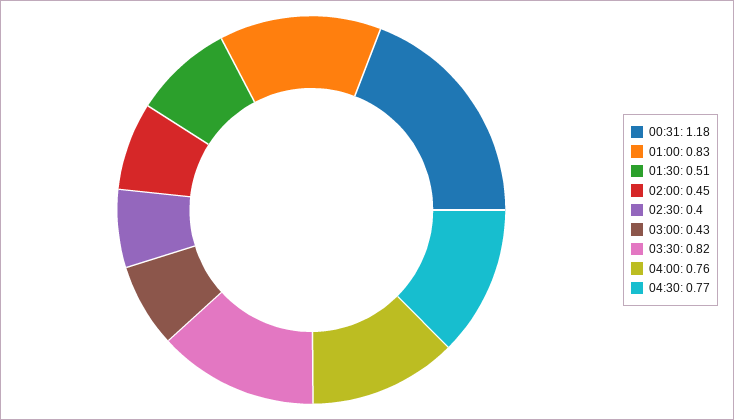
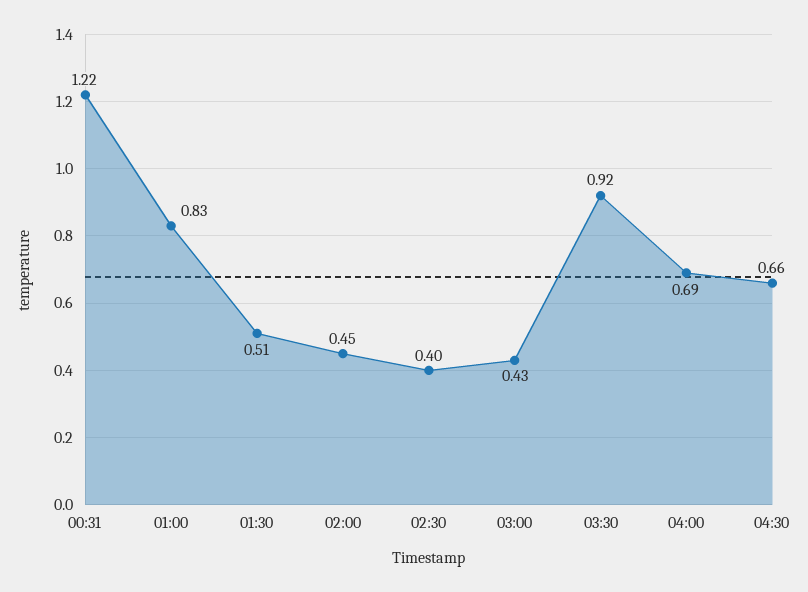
00:31: 1.18 -> 1.22
03:30: 0.82 -> 0.92
04:00: 0.76 -> 0.69
04:30: 0.77 -> 0.66

